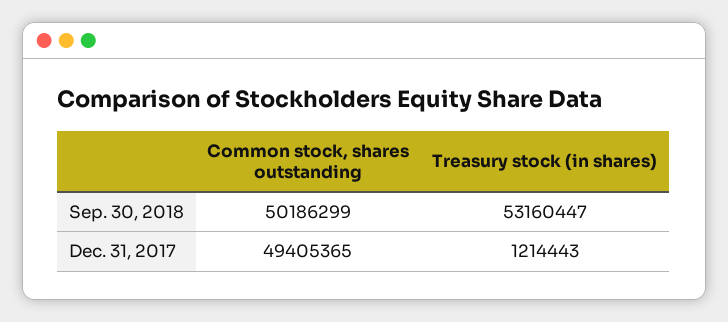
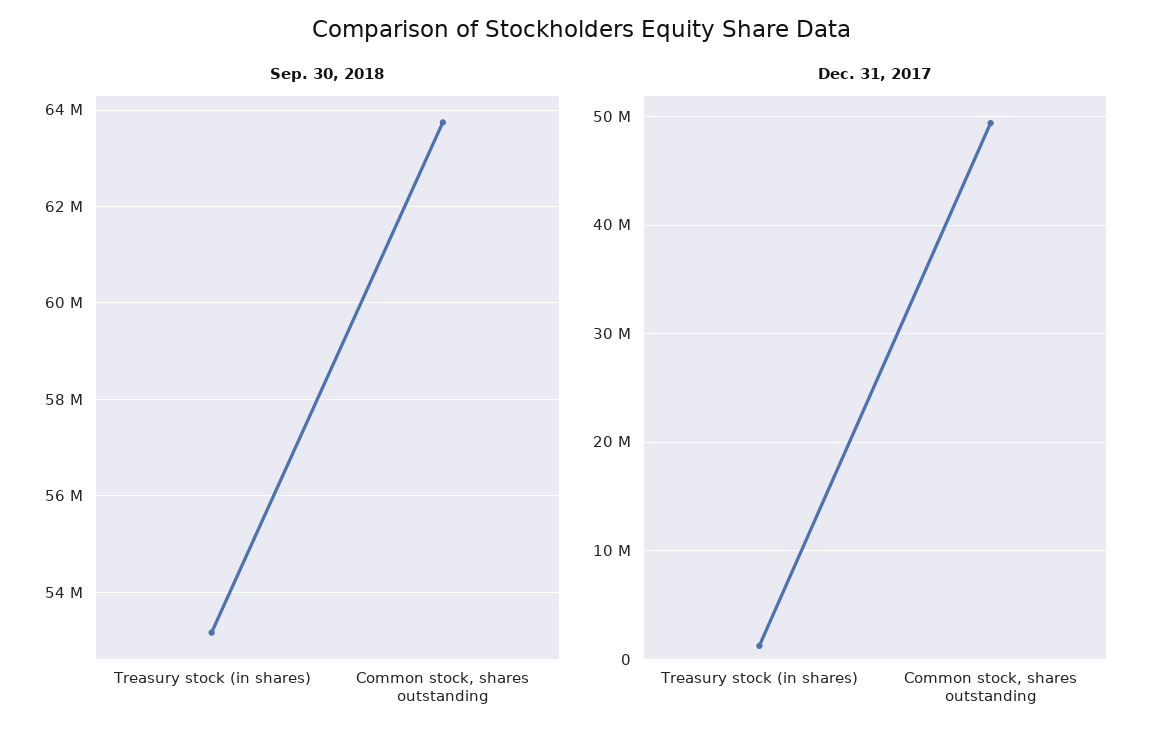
Sep. 30, 2018, Common stock, shares outstanding: 50186299 -> 63800000

